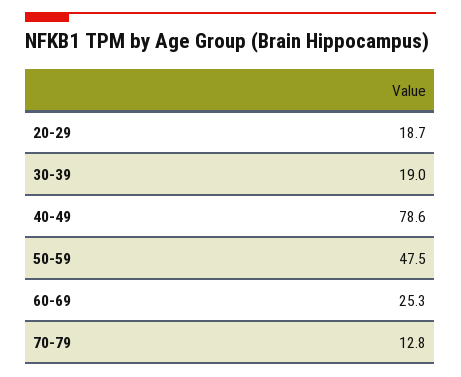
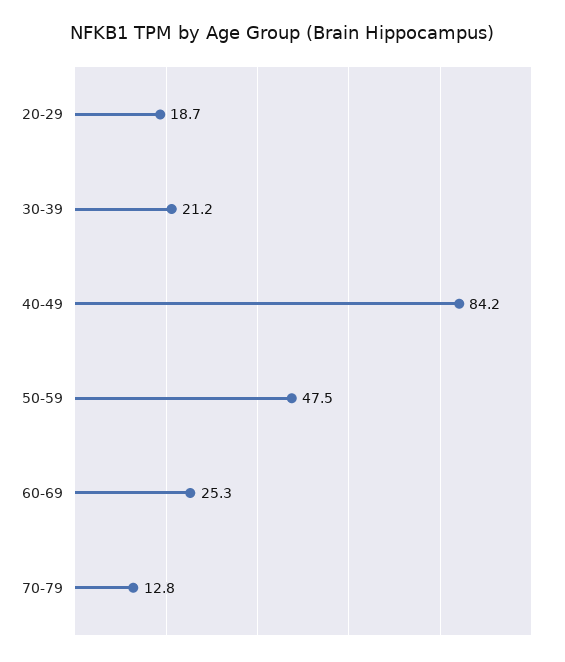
30-39: 19 -> 21.2
40-49: 78.6 -> 84.2

